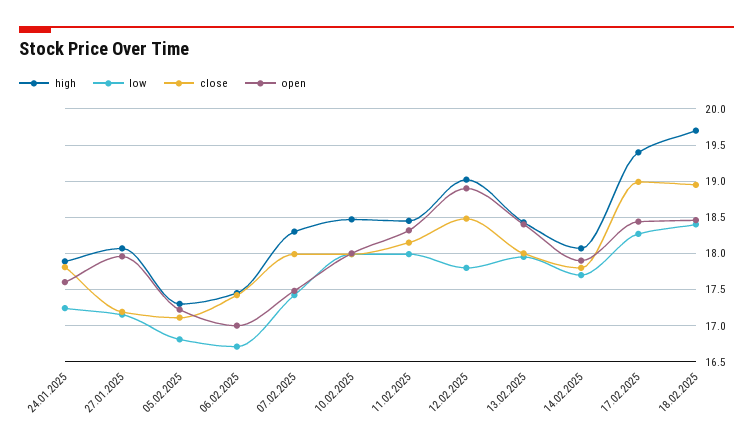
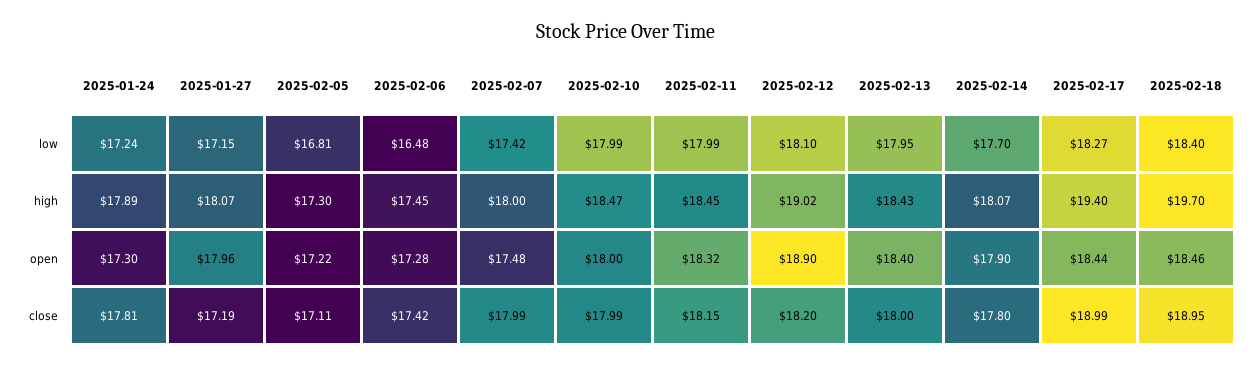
open, 24.01.2025: 17.6 -> 17.3
low, 06.02.2025: 16.7 -> 16.48
open, 06.02.2025: 17 -> 17.28
high, 07.02.2025: 18.3 -> 18
low, 12.02.2025: 17.8 -> 18.1
close, 12.02.2025: 18.5 -> 18.2

